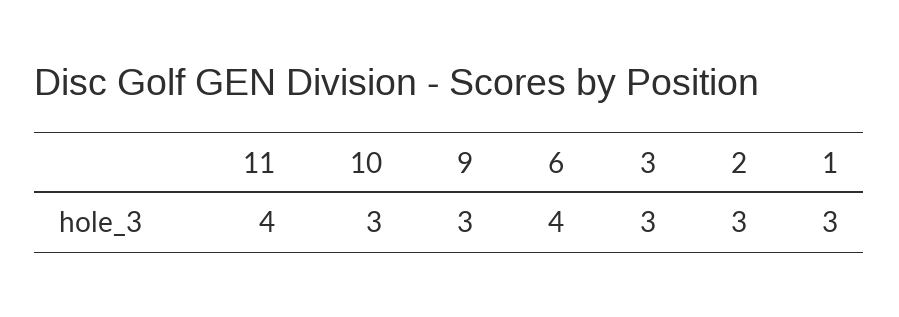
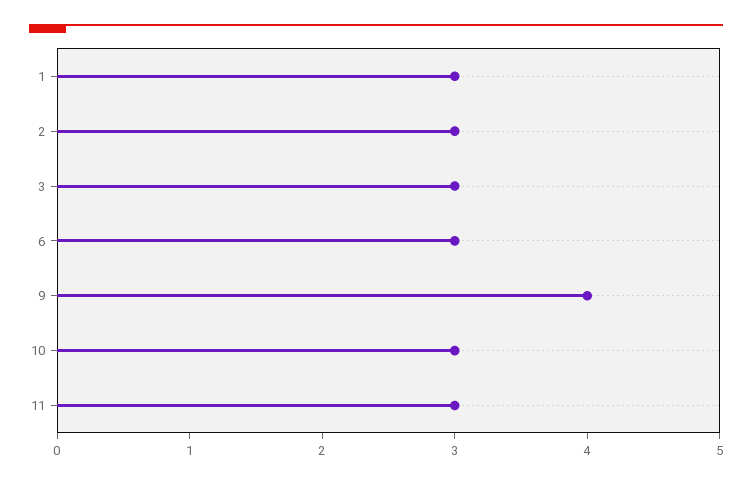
11: 4 -> 3
9: 3 -> 4
6: 4 -> 3

